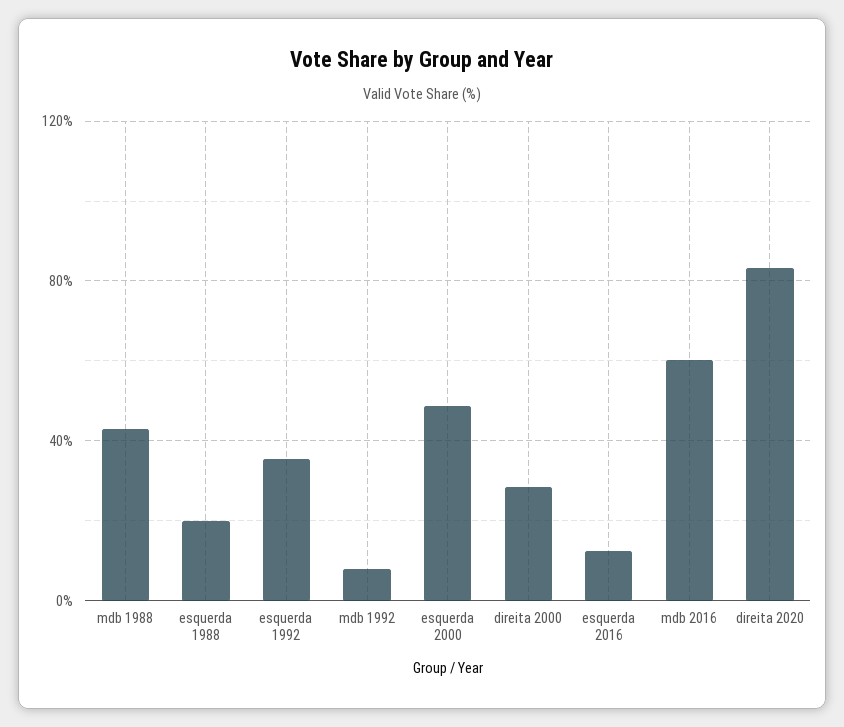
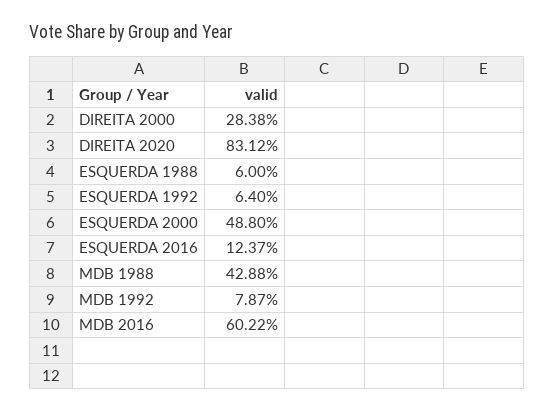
esquerda 1988: 20 -> 6
esquerda 1992: 35 -> 6.4

